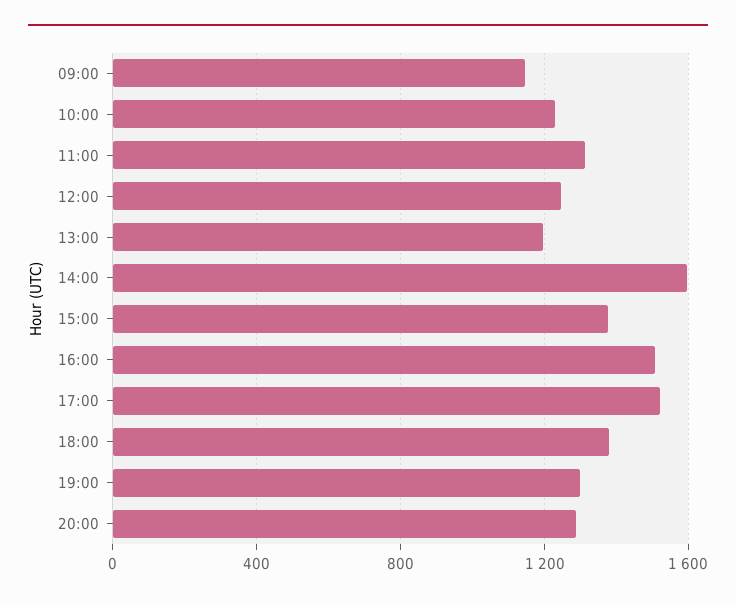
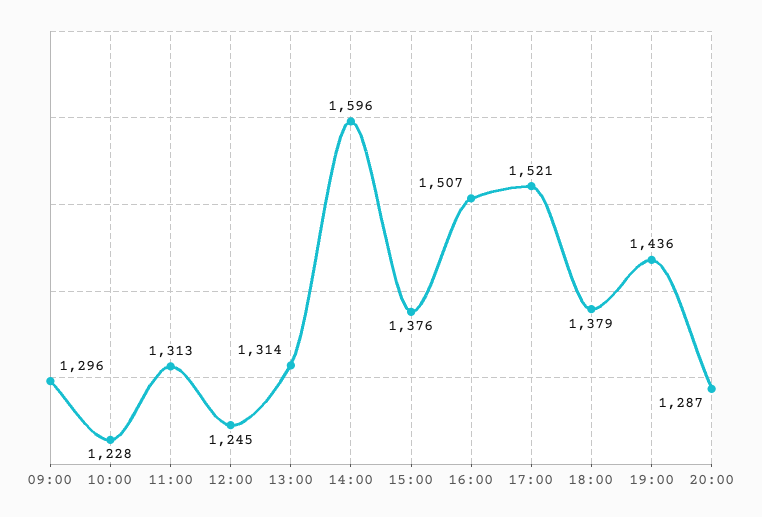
09:00: 1150 -> 1296
13:00: 1200 -> 1314
19:00: 1300 -> 1436

